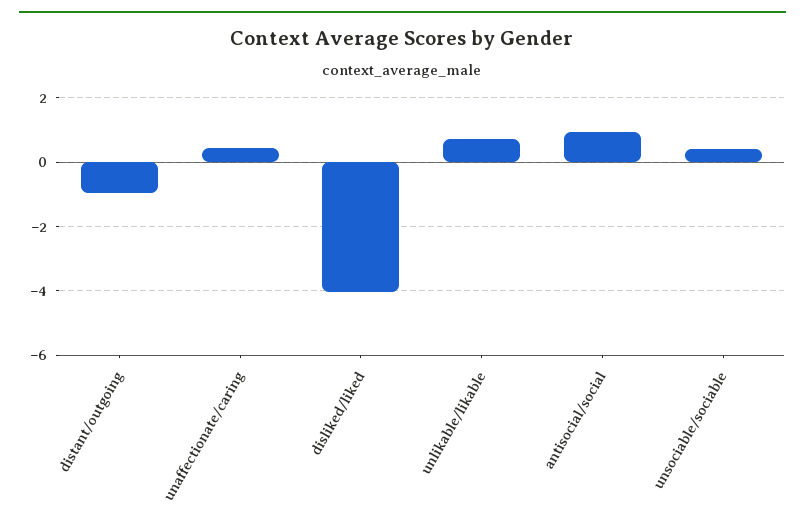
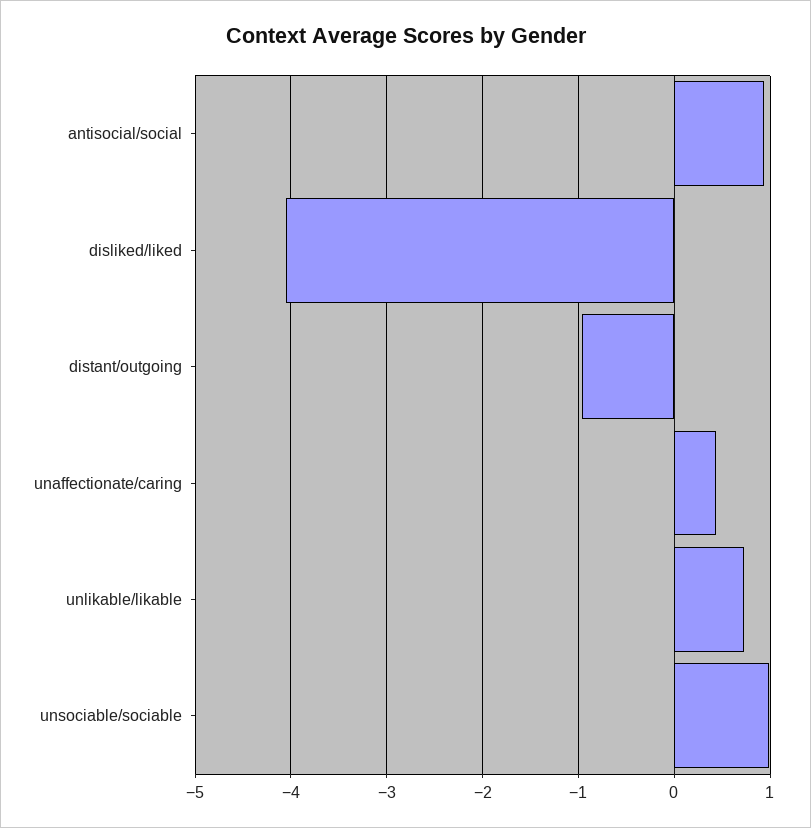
unsociable/sociable: 0.4 -> 1

